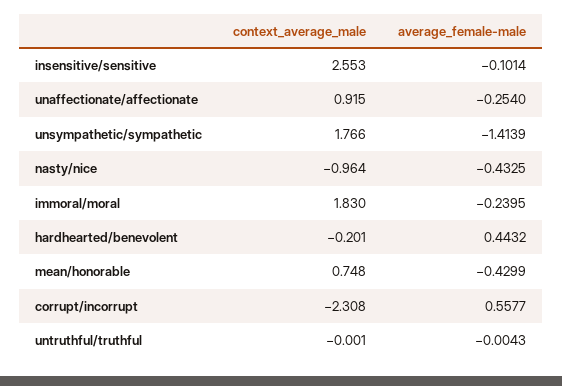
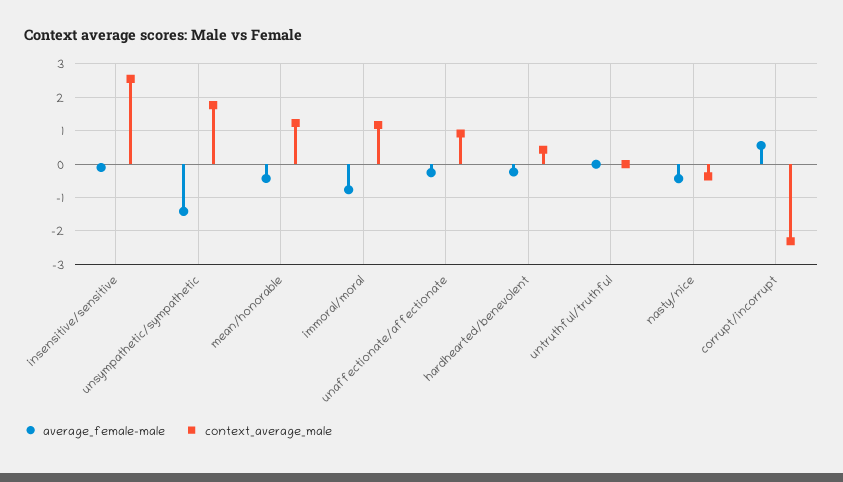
context_average_male, nasty/nice: -0.964 -> -0.4
context_average_male, immoral/moral: 1.83 -> 1.2
average_female-male, immoral/moral: -0.2395 -> -0.8
context_average_male, hardhearted/benevolent: -0.201 -> 0.4
average_female-male, hardhearted/benevolent: 0.4432 -> -0.2
context_average_male, mean/honorable: 0.748 -> 1.2

